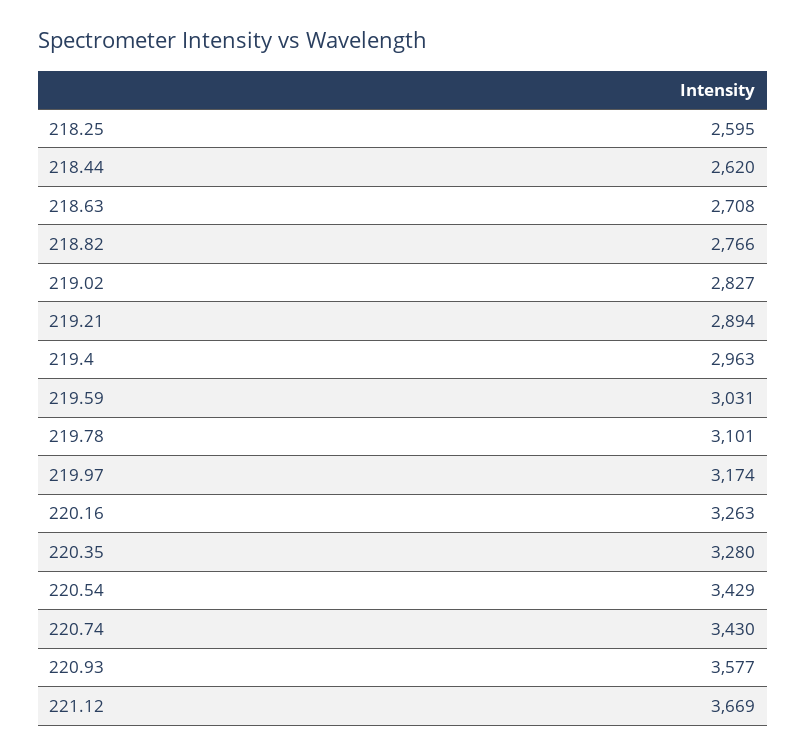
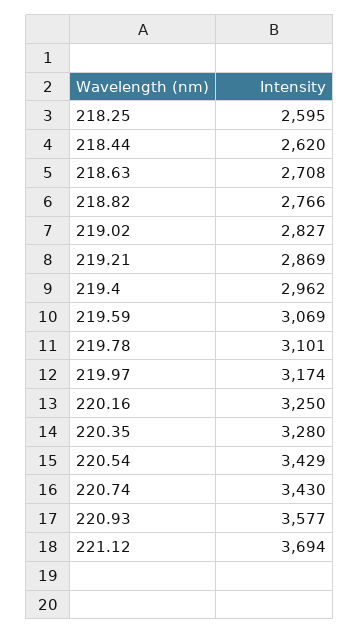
219.21: 2894 -> 2869
219.4: 2963 -> 2962
219.59: 3031 -> 3069
220.16: 3263 -> 3250
221.12: 3669 -> 3694

